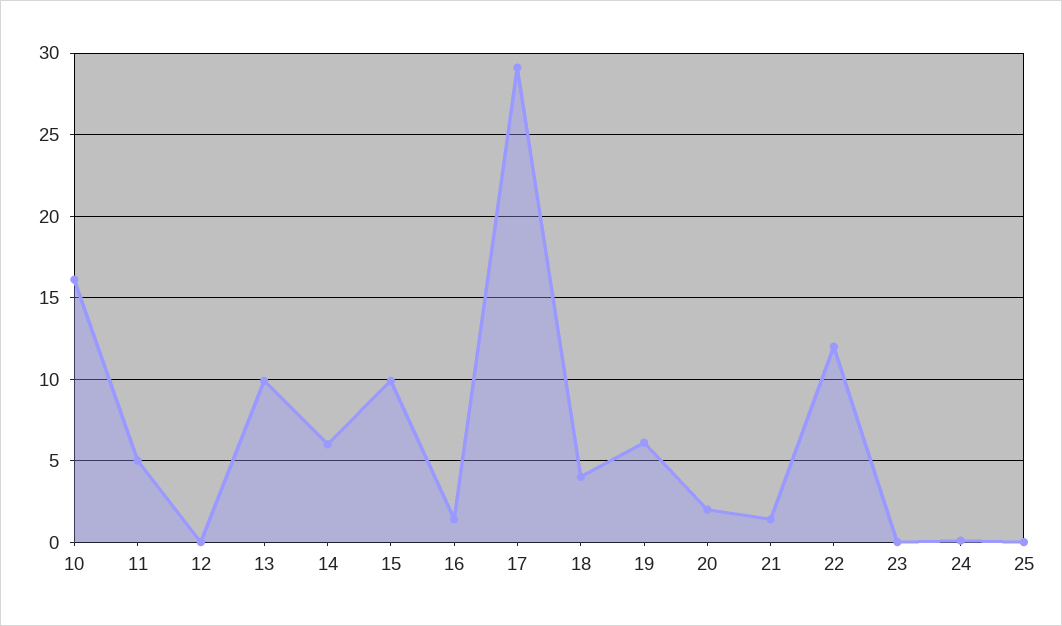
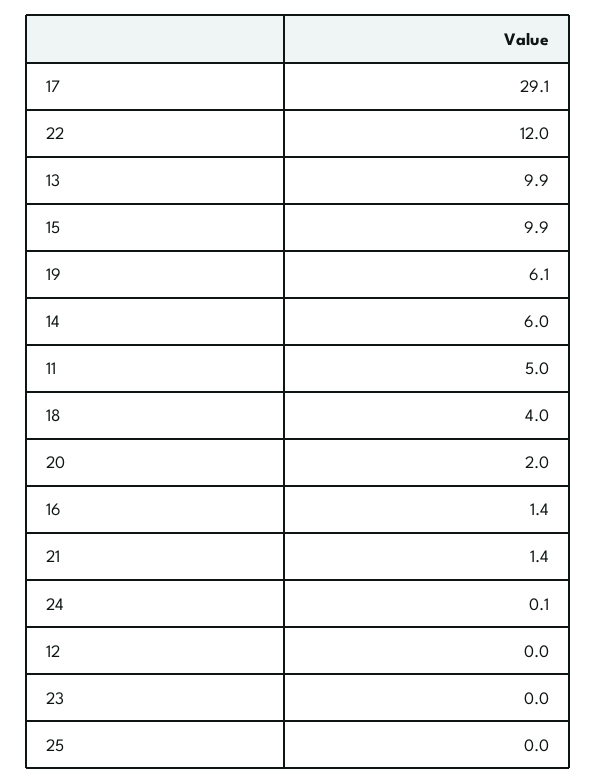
10: 16 -> none

